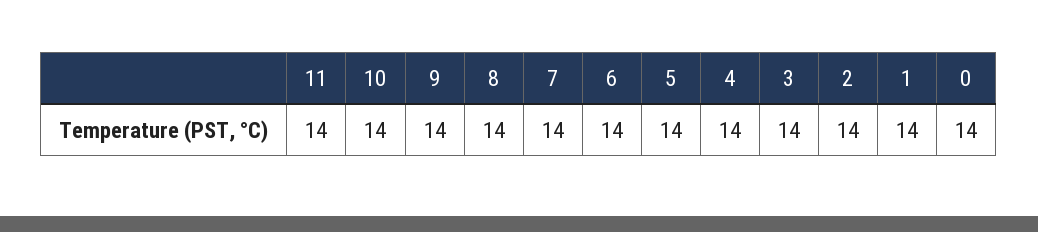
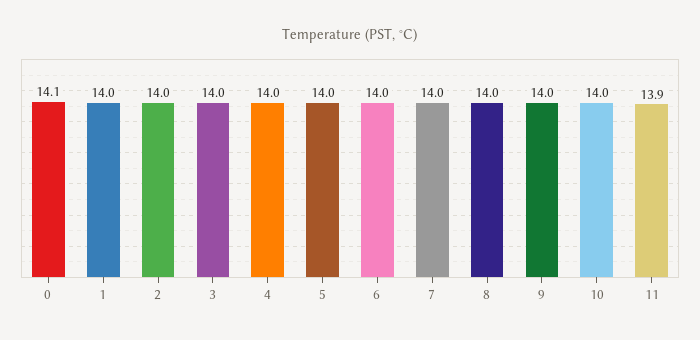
11: 14 -> 13.9
0: 14 -> 14.1

